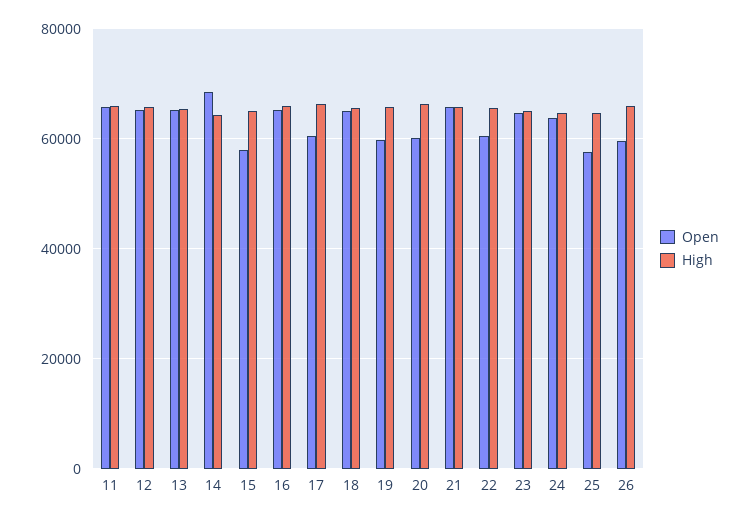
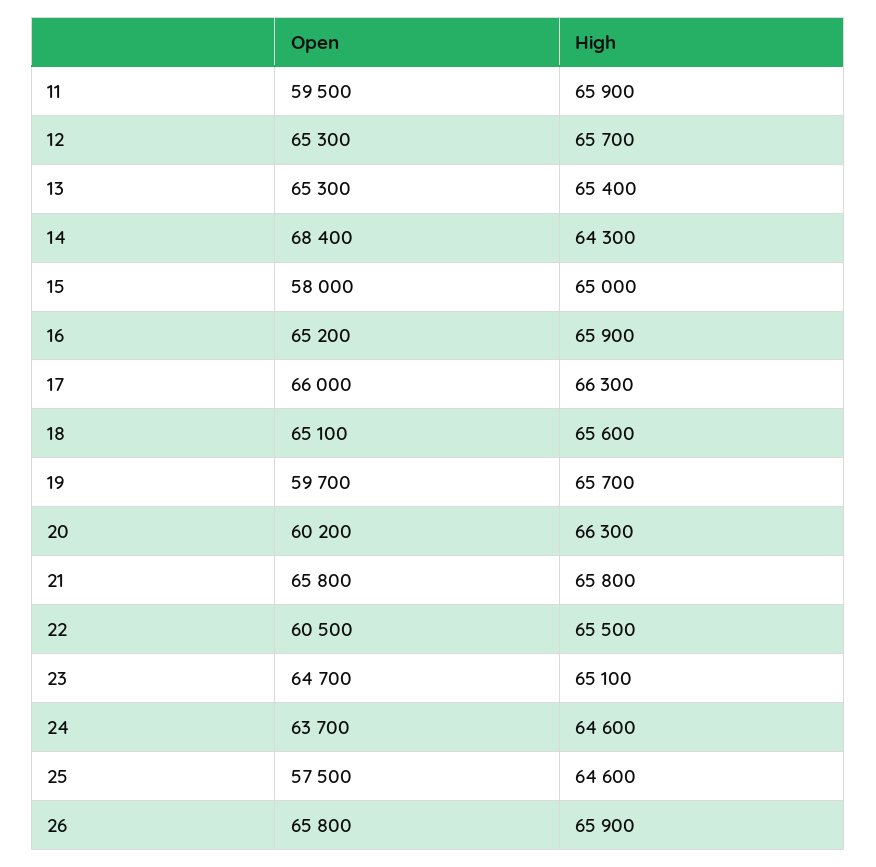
Open, 11: 66000 -> 59500
Open, 17: 60000 -> 66000
Open, 26: 60000 -> 65800

